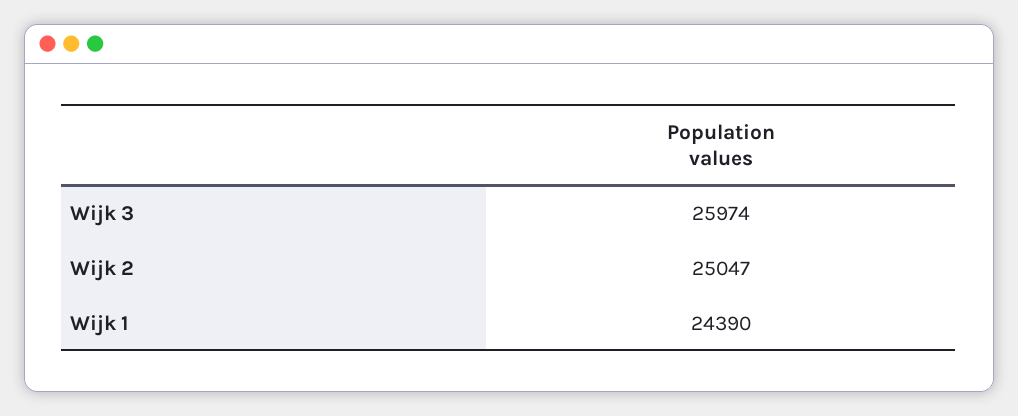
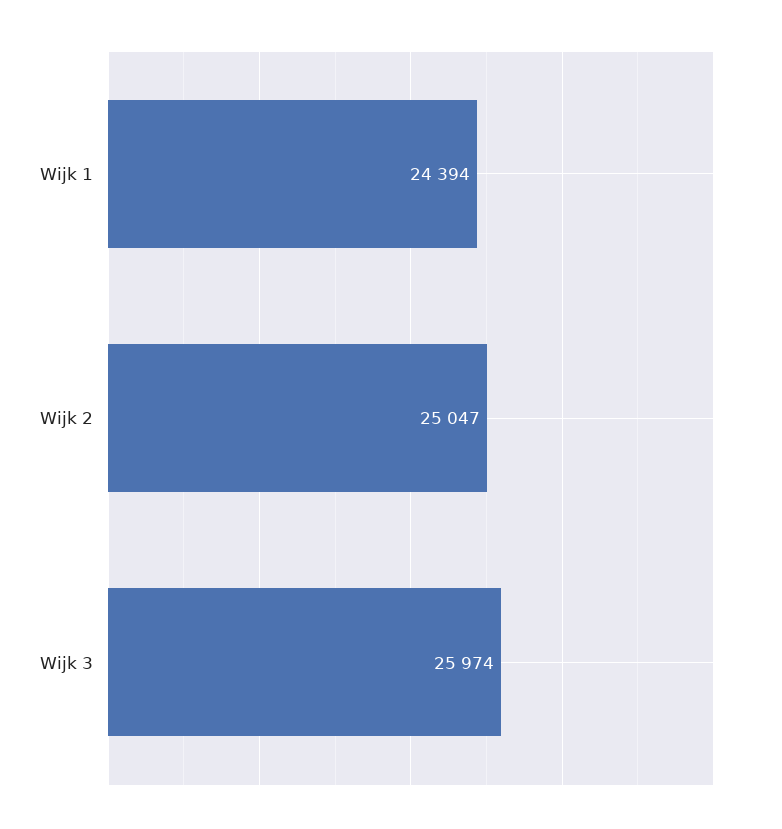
Wijk 1: 24390 -> 24394

